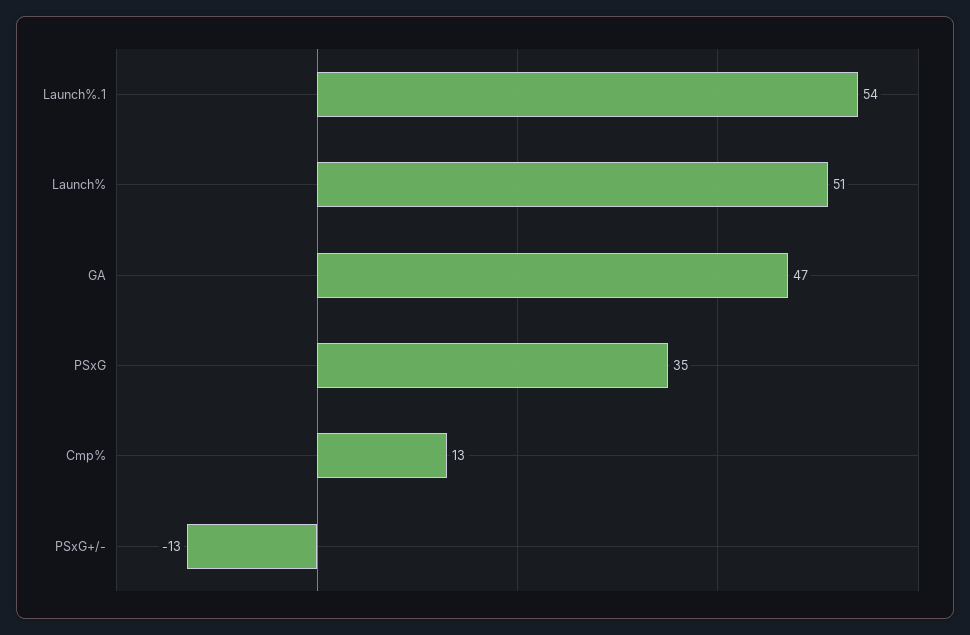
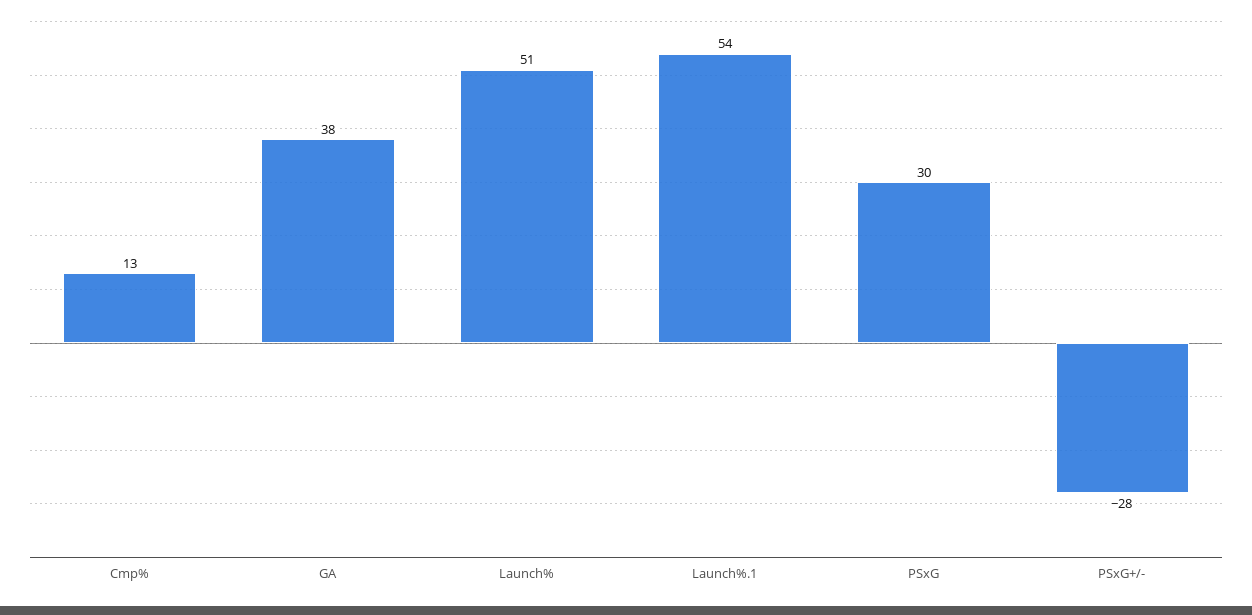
GA: 47 -> 38
PSxG: 35 -> 30
PSxG+/-: -13 -> -28

